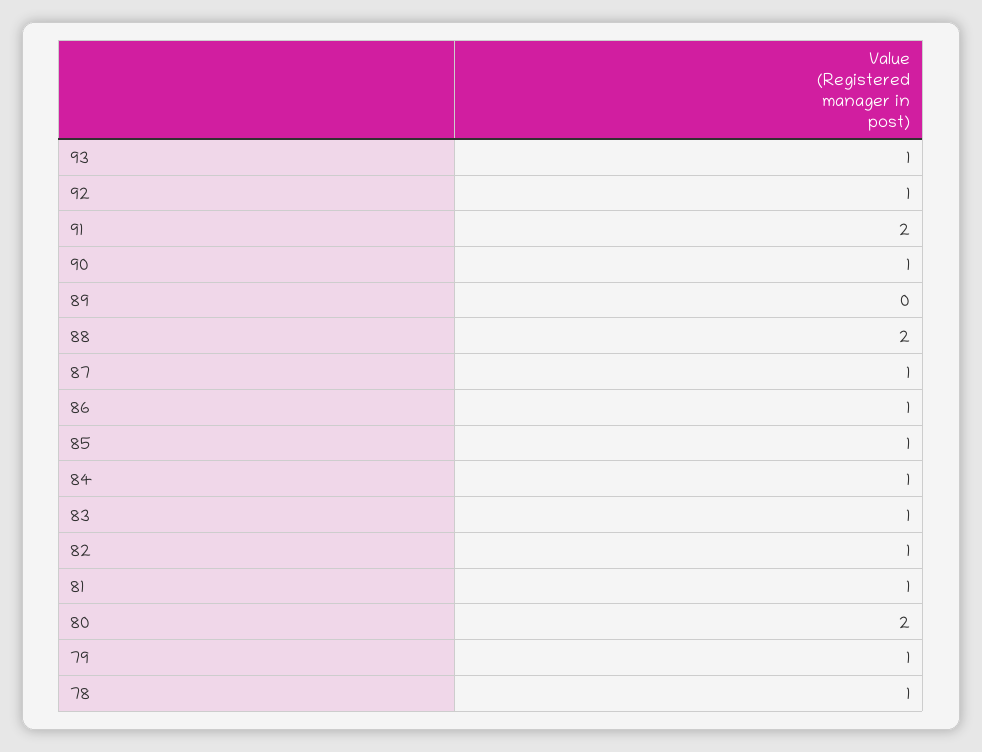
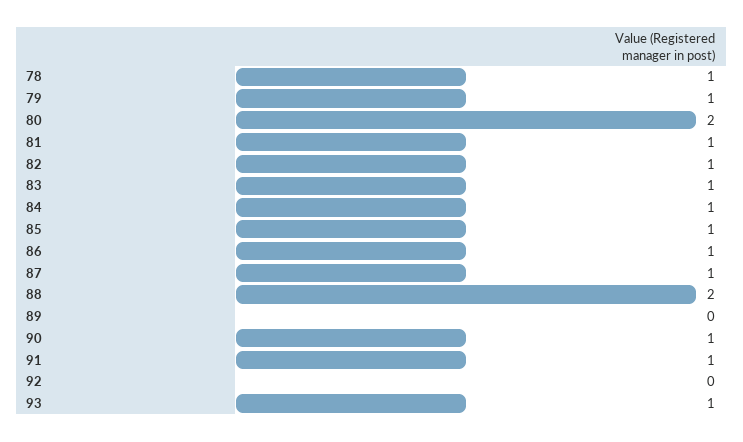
92: 1 -> 0
91: 2 -> 1

